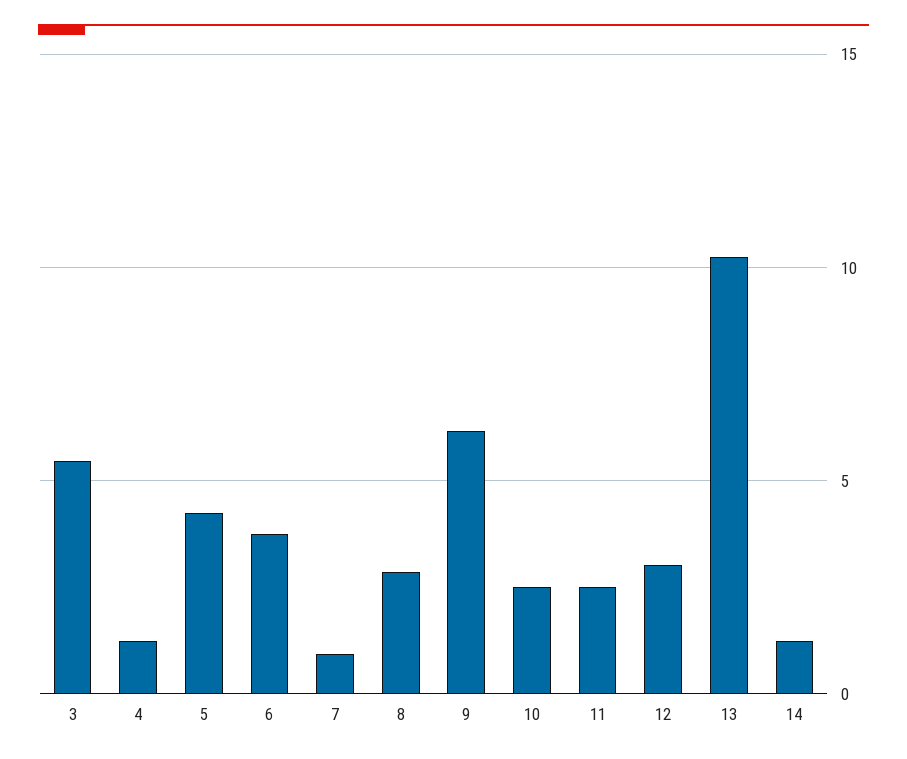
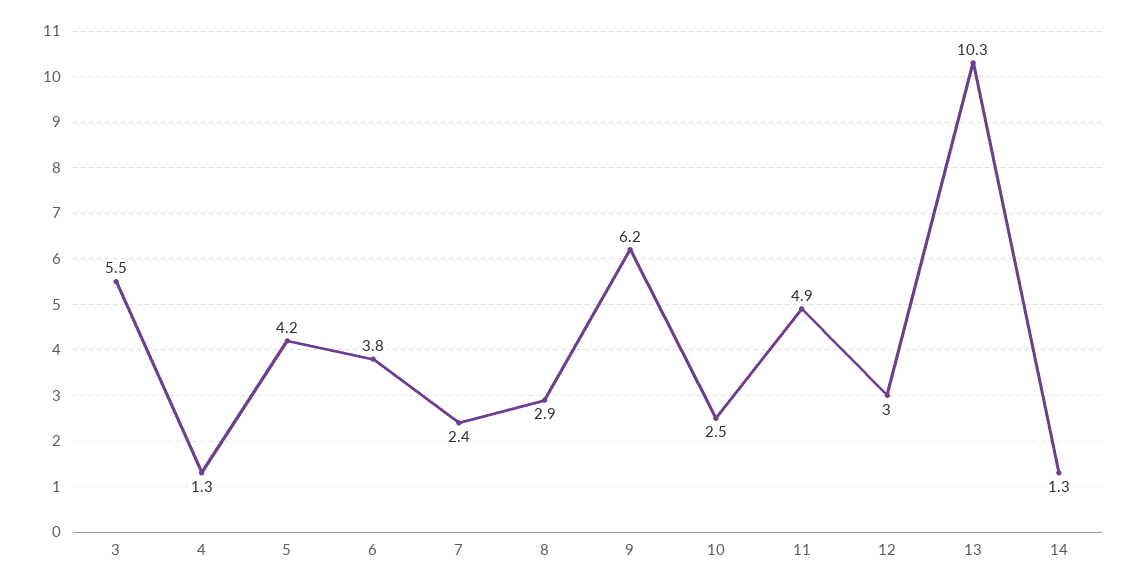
7: 1 -> 2.4
11: 2.5 -> 4.9

